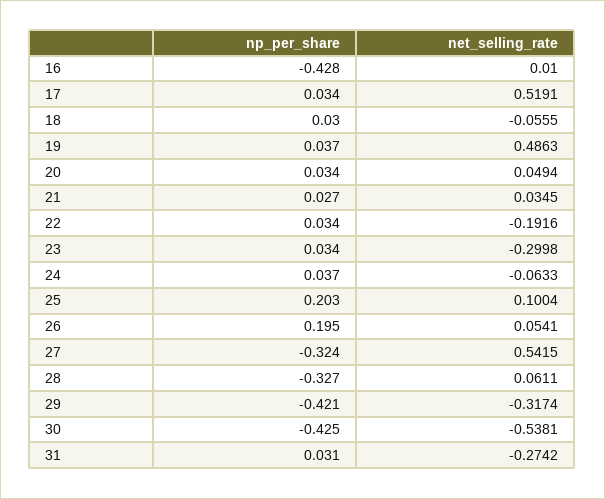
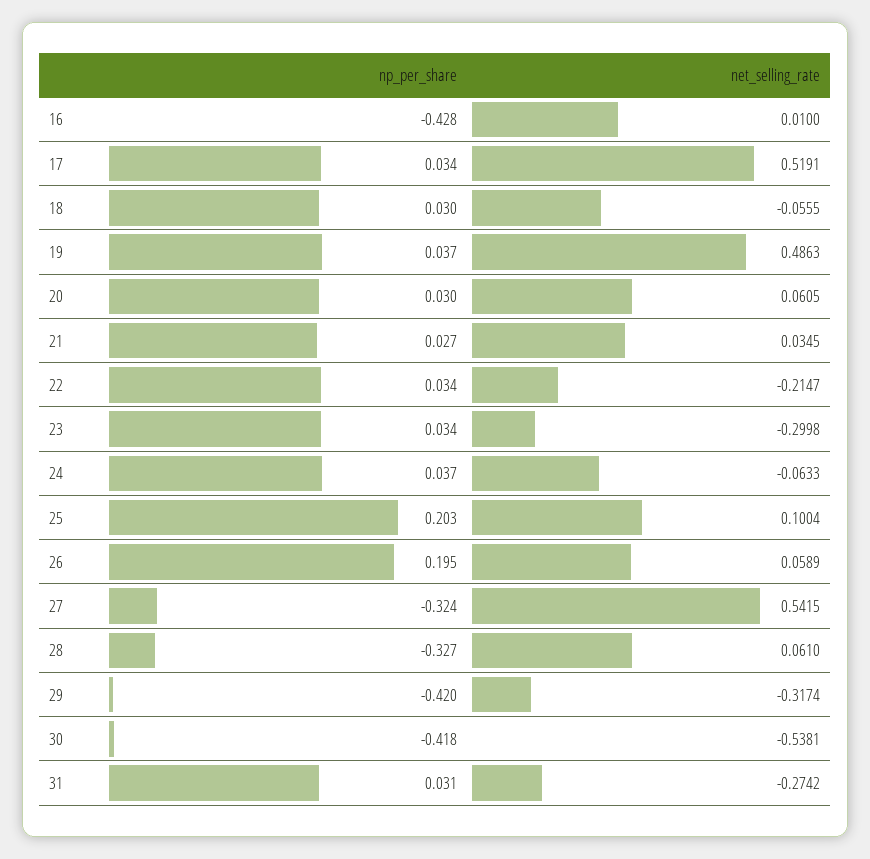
np_per_share, 20: 0.034 -> 0.03
net_selling_rate, 20: 0.0494 -> 0.0605
net_selling_rate, 22: -0.1916 -> -0.2147
net_selling_rate, 26: 0.0541 -> 0.0589
net_selling_rate, 28: 0.0611 -> 0.061
np_per_share, 29: -0.421 -> -0.42
np_per_share, 30: -0.425 -> -0.418

